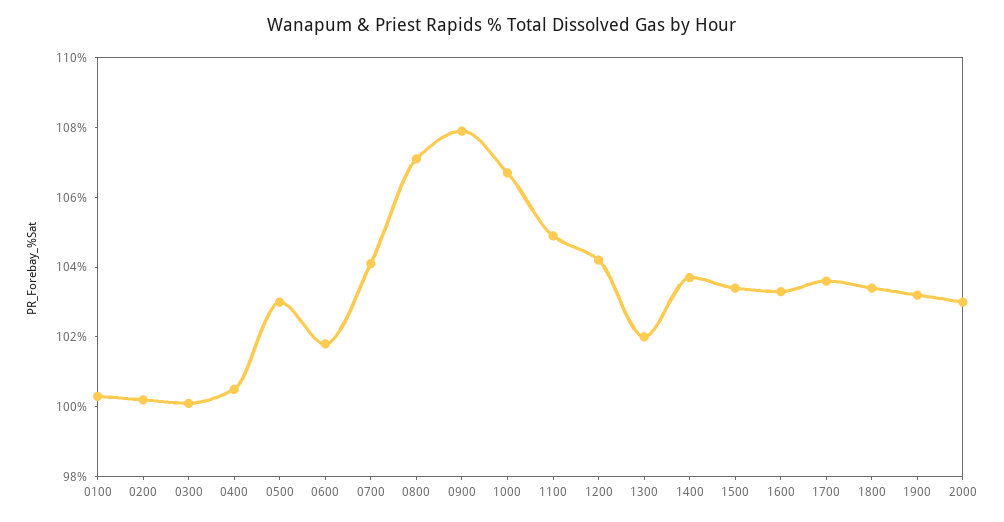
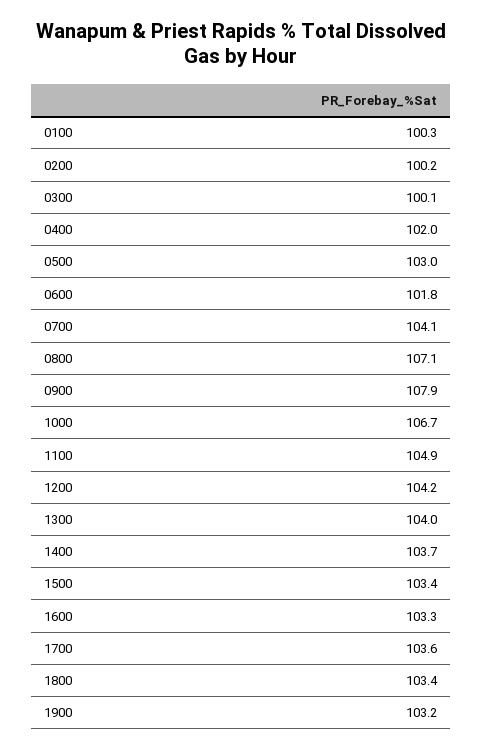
0400: 100.5 -> 102
1300: 102 -> 104
2000: 103 -> none

